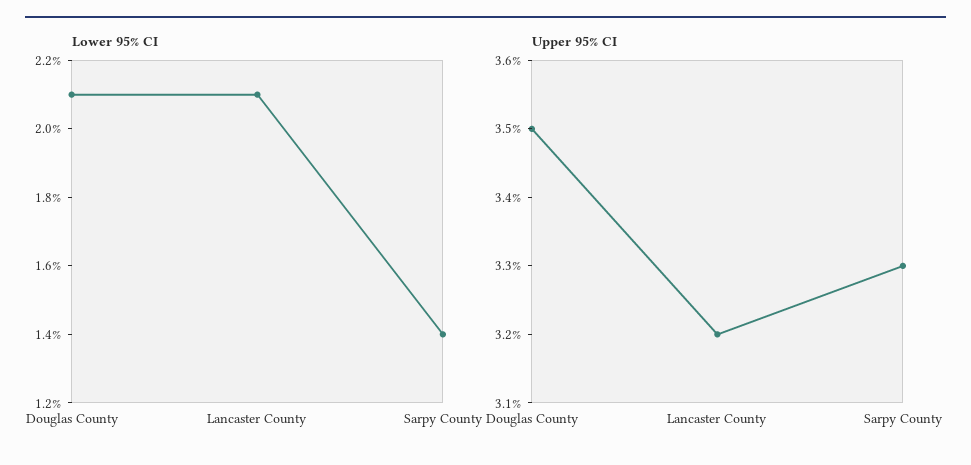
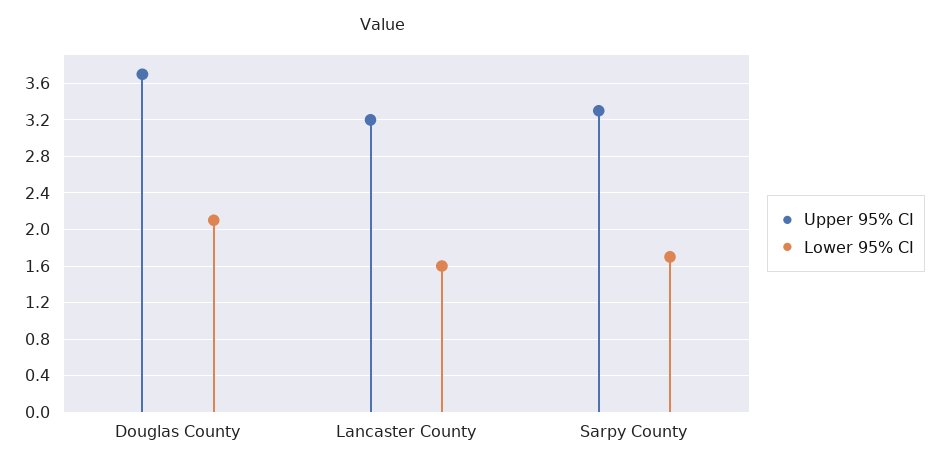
Lower 95% CI, Lancaster County: 2.1 -> 1.6
Lower 95% CI, Sarpy County: 1.4 -> 1.7
Upper 95% CI, Douglas County: 3.5 -> 3.7

